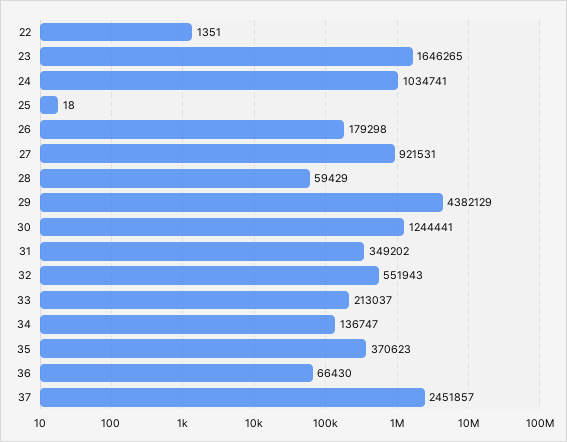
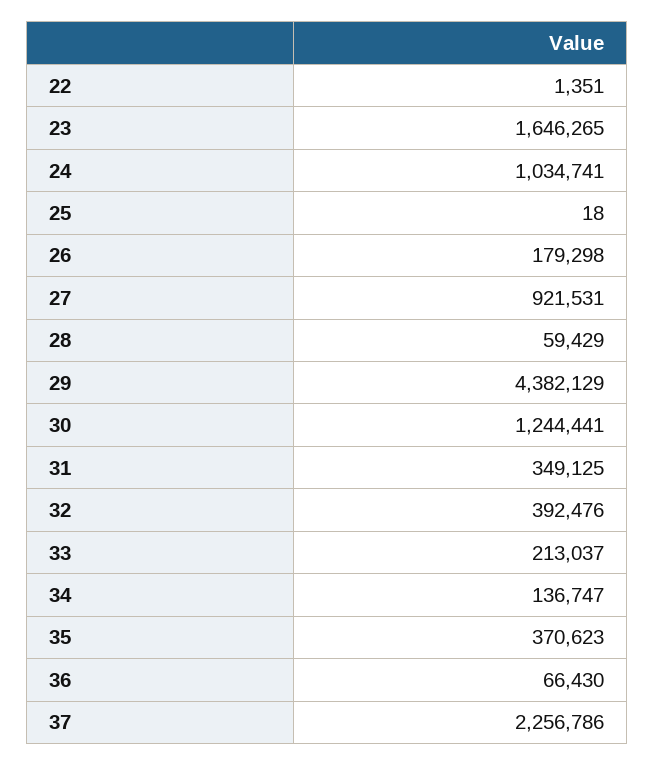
31: 349202 -> 349125
32: 551943 -> 392476
37: 2451857 -> 2256786

